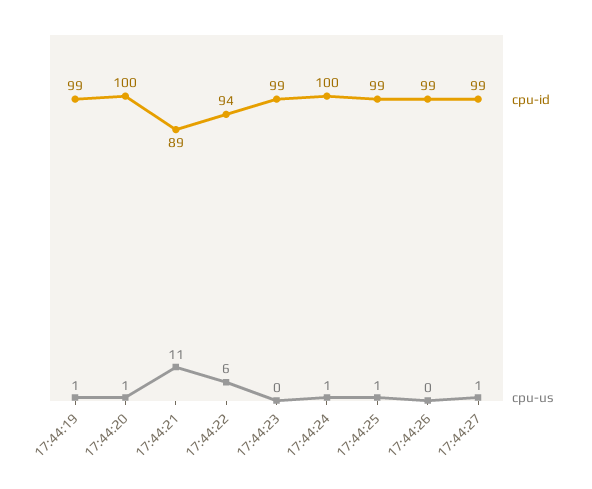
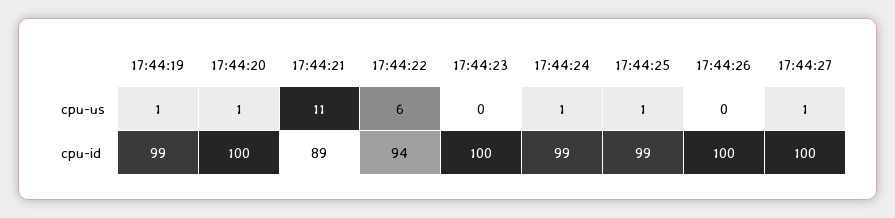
cpu-id, 17:44:23: 99 -> 100
cpu-id, 17:44:24: 100 -> 99
cpu-id, 17:44:26: 99 -> 100
cpu-id, 17:44:27: 99 -> 100

